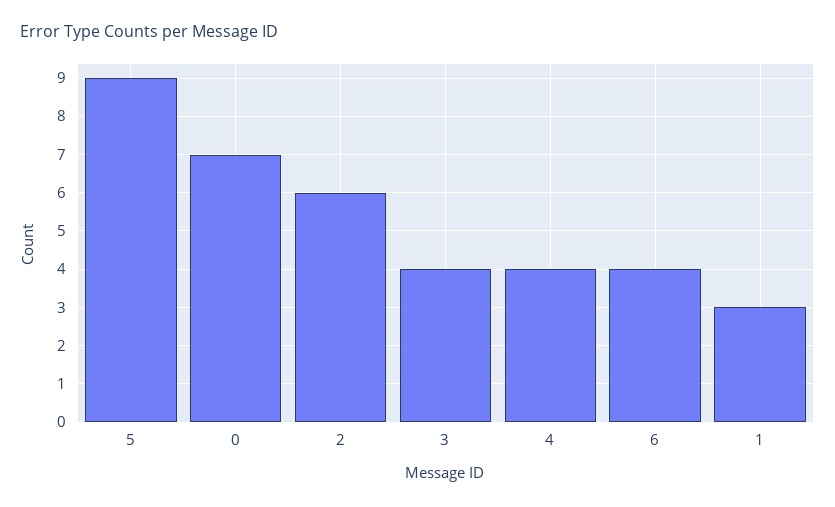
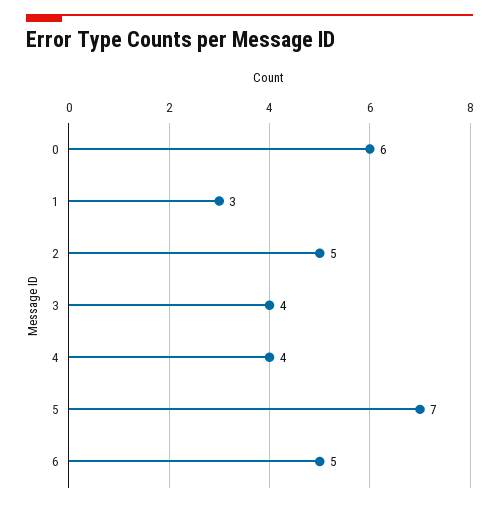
5: 9 -> 7
0: 7 -> 6
2: 6 -> 5
6: 4 -> 5

